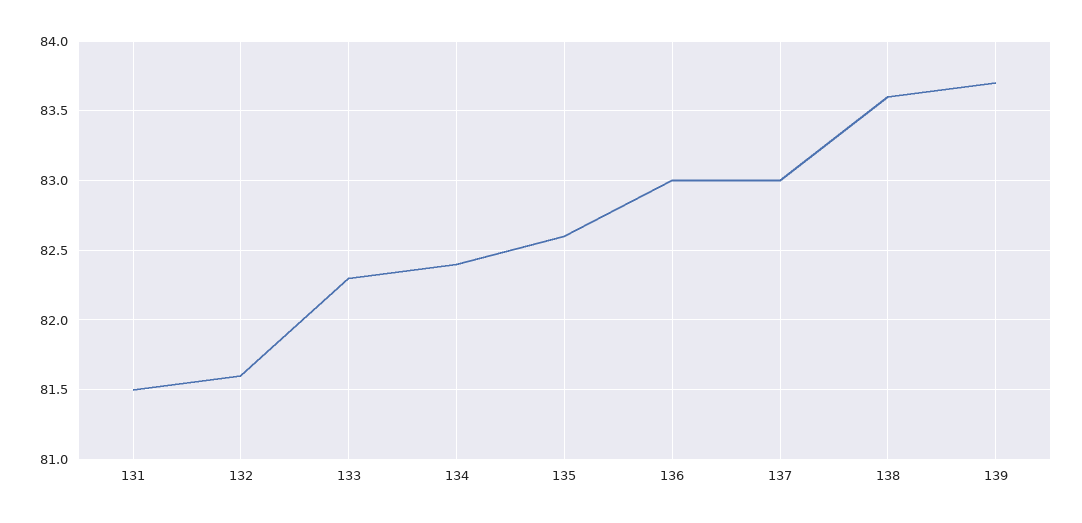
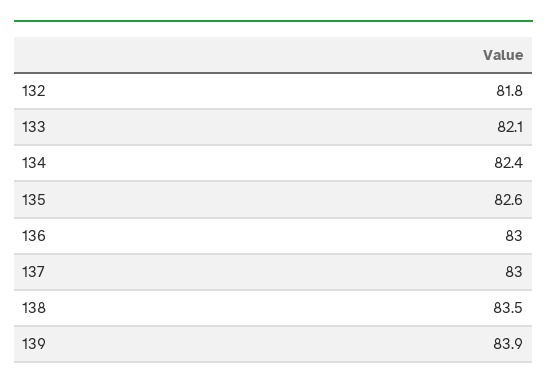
131: 81.5 -> none
132: 81.6 -> 81.8
133: 82.3 -> 82.1
138: 83.6 -> 83.5
139: 83.7 -> 83.9

